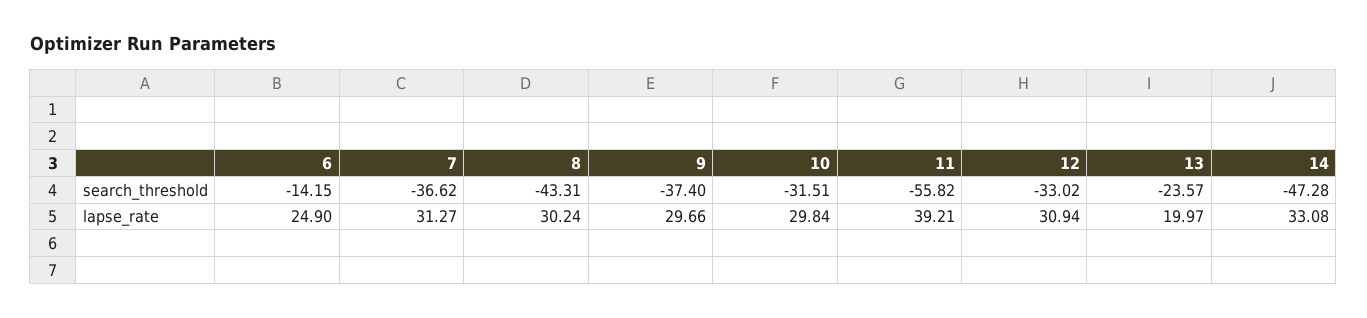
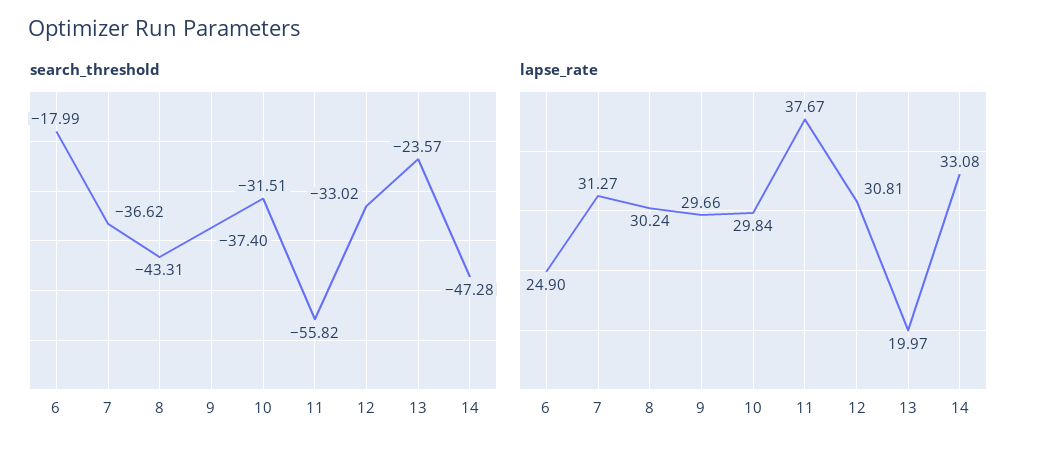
search_threshold, 6: -14.15 -> -17.99
lapse_rate, 11: 39.21 -> 37.67
lapse_rate, 12: 30.94 -> 30.81

